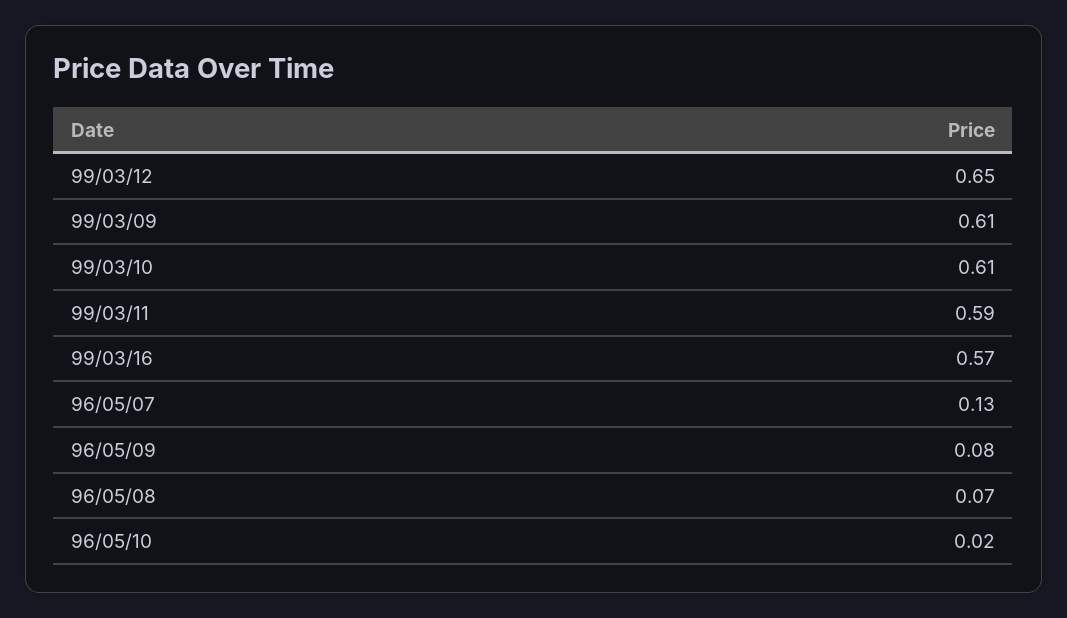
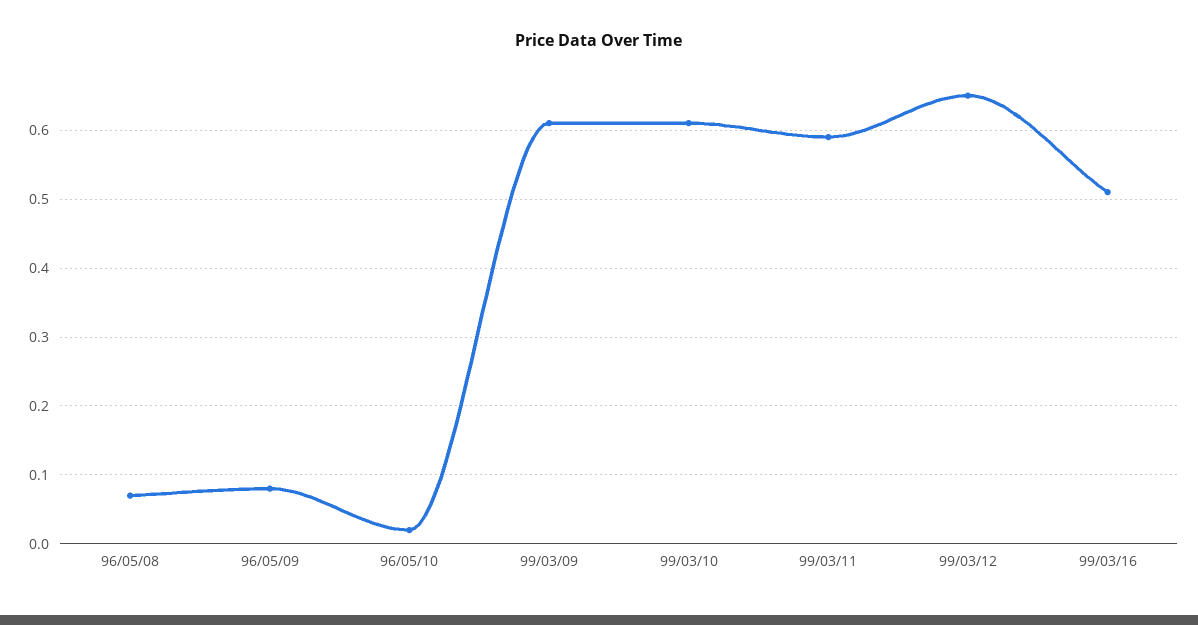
99/03/16: 0.57 -> 0.51
96/05/07: 0.13 -> none

